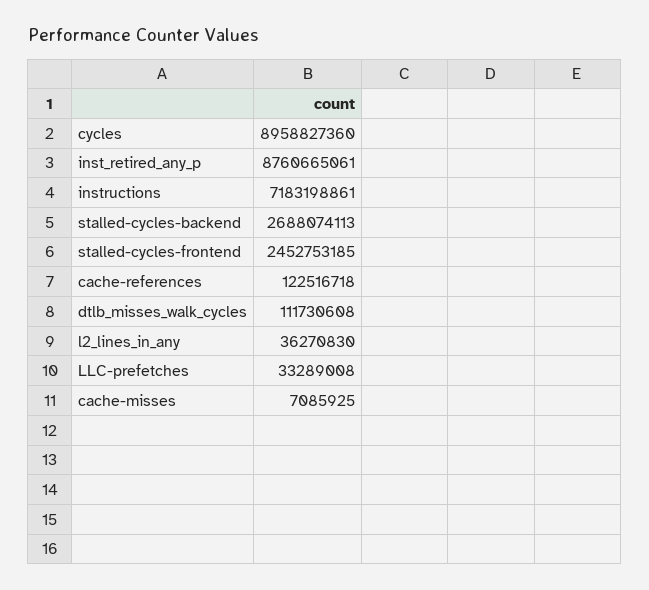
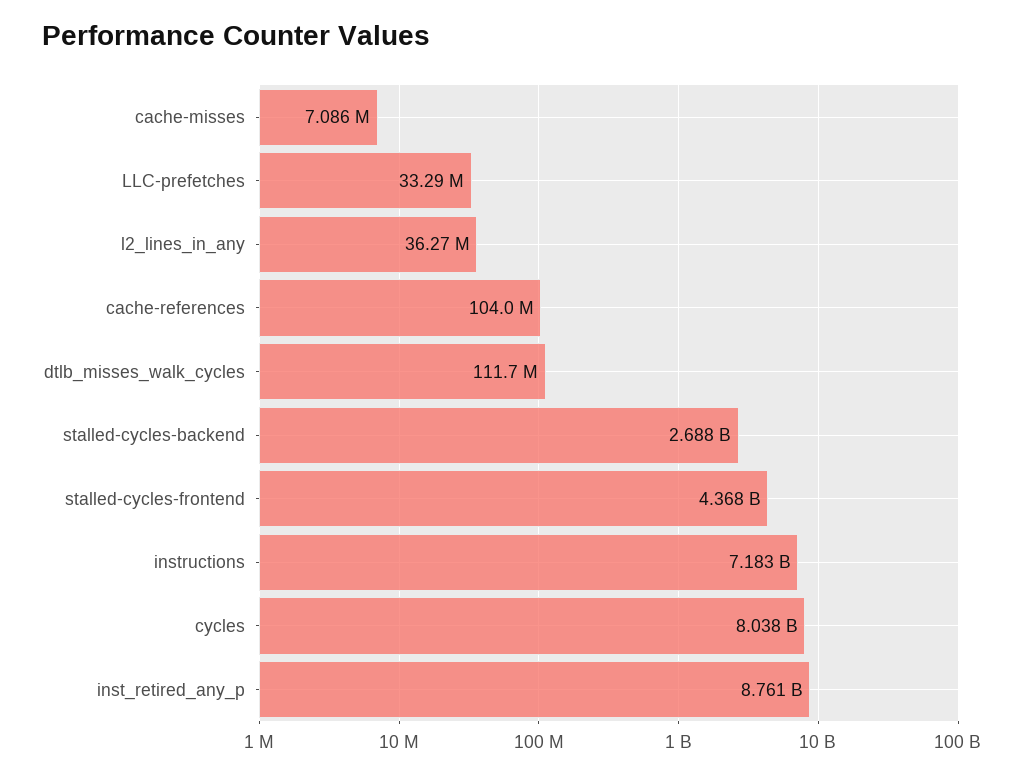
cycles: 8958827360 -> 8038000000
stalled-cycles-frontend: 2452753185 -> 4368000000
cache-references: 122516718 -> 104000000

